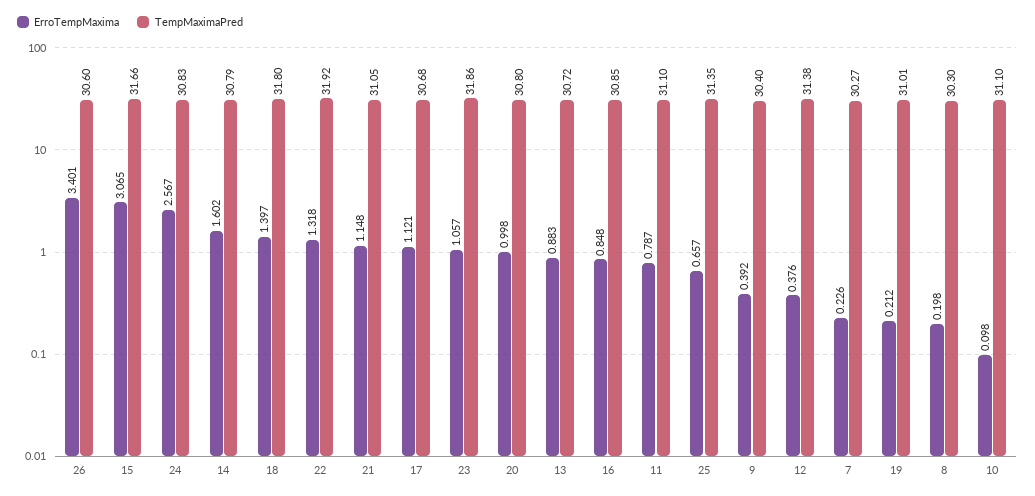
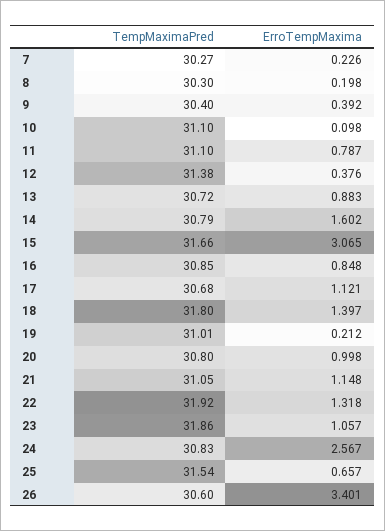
TempMaximaPred, 25: 31.35 -> 31.54

